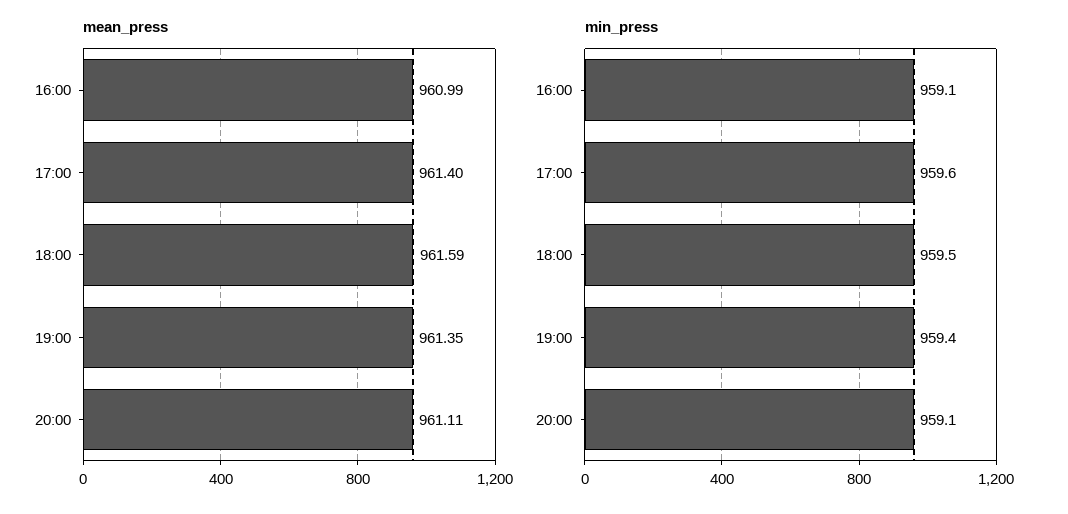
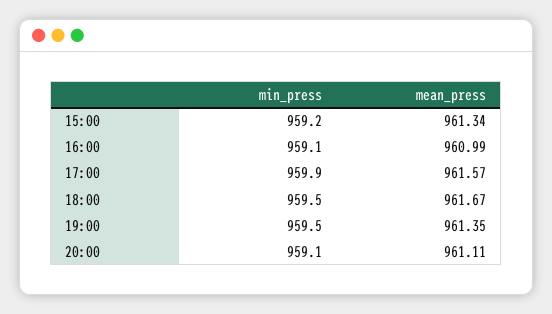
mean_press, 17:00: 961.4 -> 961.57
mean_press, 18:00: 961.59 -> 961.67
min_press, 17:00: 959.6 -> 959.9
min_press, 19:00: 959.4 -> 959.5
min_press, 15:00: none -> 959.2
mean_press, 15:00: none -> 961.34

